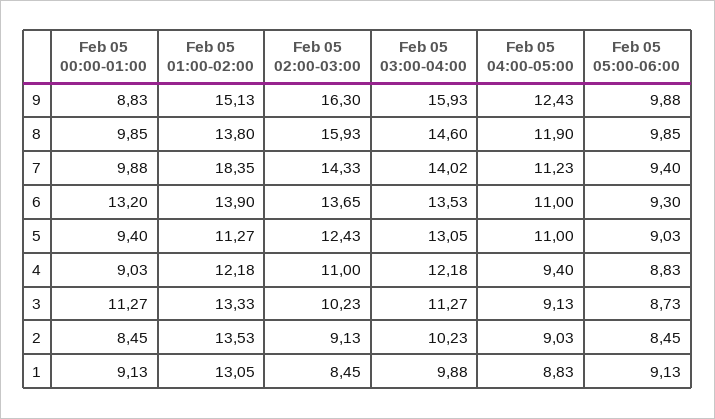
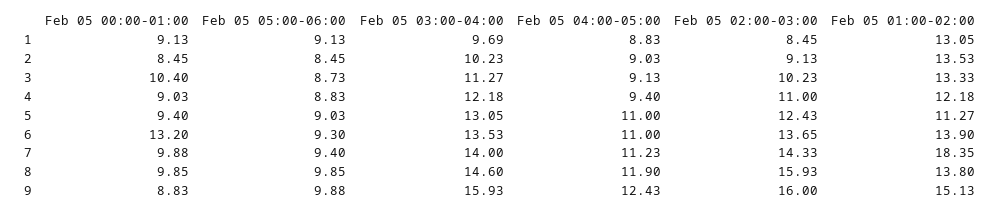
Feb 05 02:00-03:00, 9: 16.3 -> 16
Feb 05 03:00-04:00, 7: 14.02 -> 14
Feb 05 00:00-01:00, 3: 11.27 -> 10.4
Feb 05 03:00-04:00, 1: 9.88 -> 9.69

